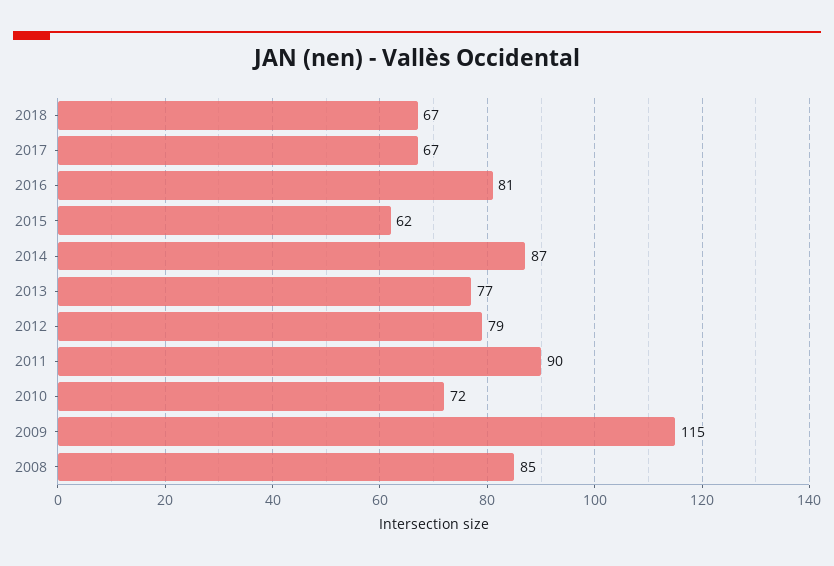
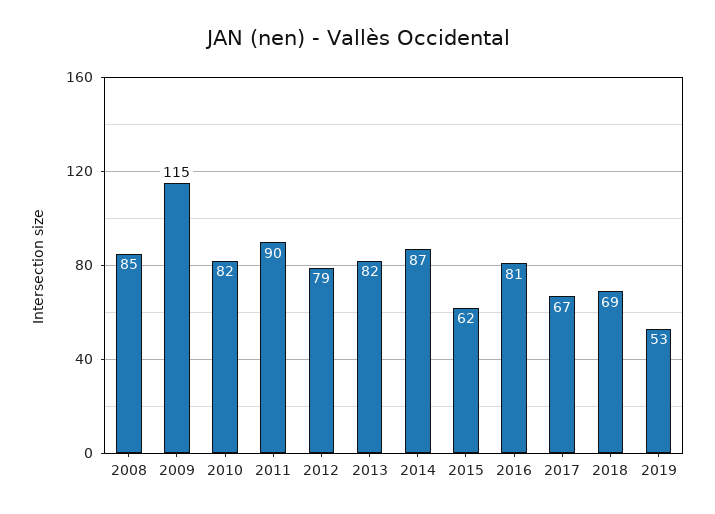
2018: 67 -> 69
2013: 77 -> 82
2010: 72 -> 82
2019: none -> 53

